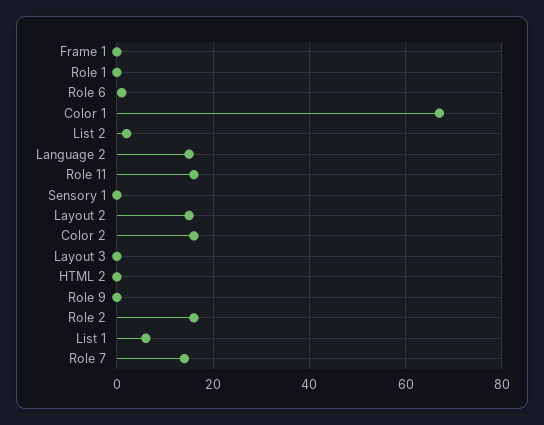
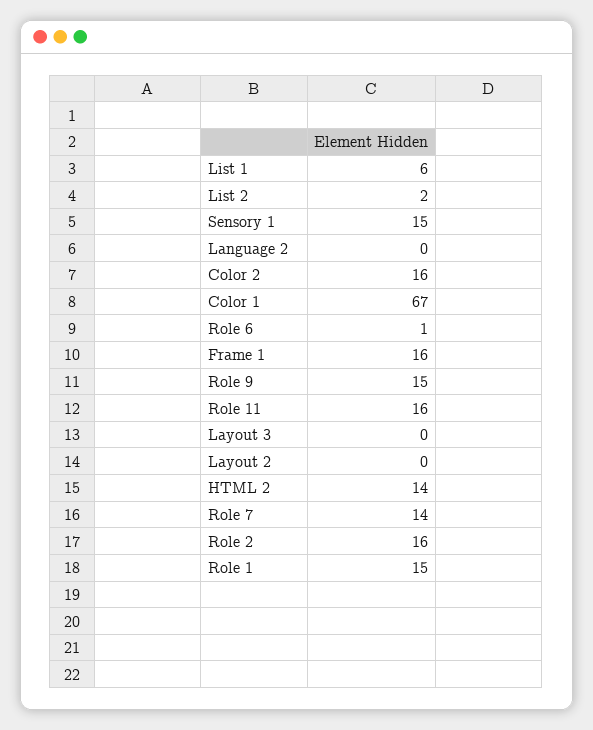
Frame 1: 0 -> 16
Role 1: 0 -> 15
Language 2: 15 -> 0
Sensory 1: 0 -> 15
Layout 2: 15 -> 0
HTML 2: 0 -> 14
Role 9: 0 -> 15

